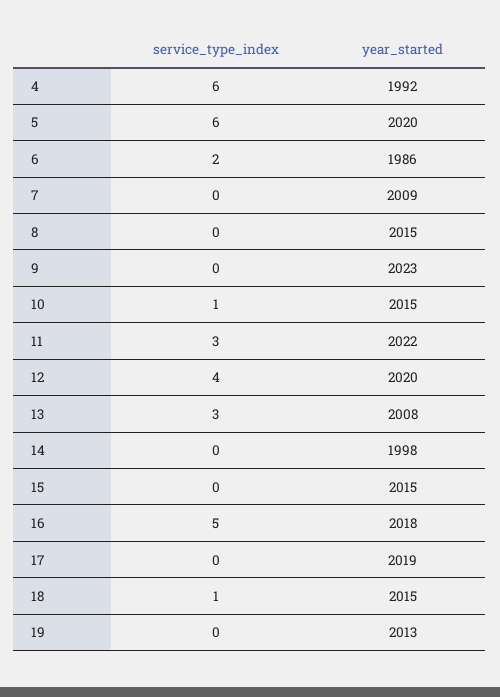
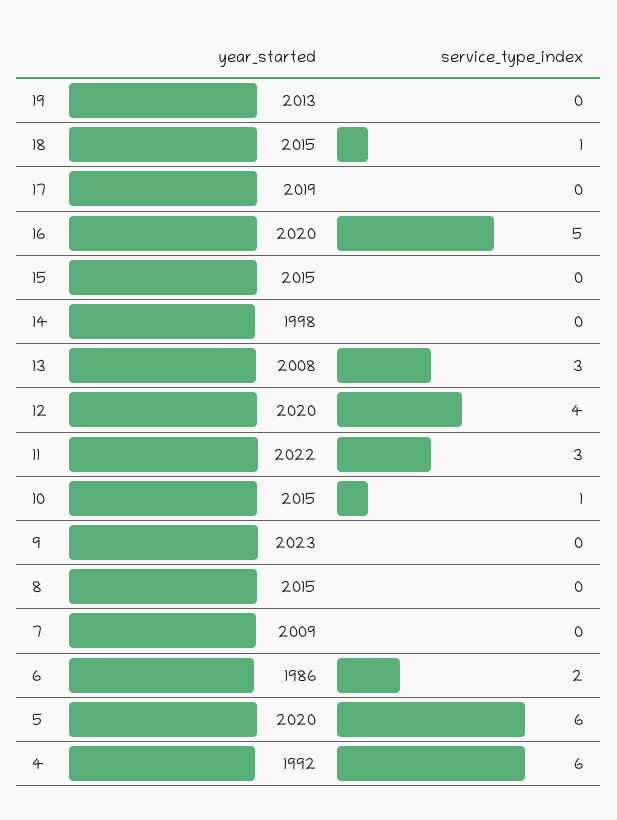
year_started, 16: 2018 -> 2020

